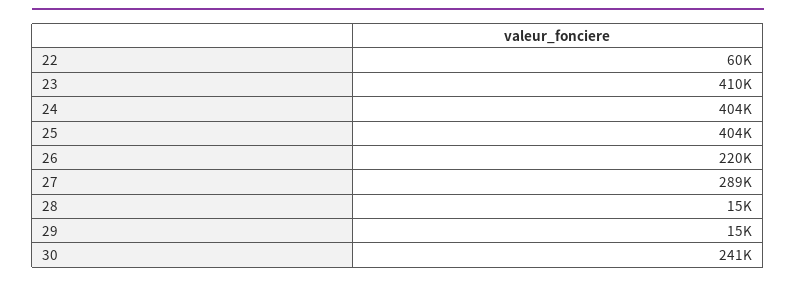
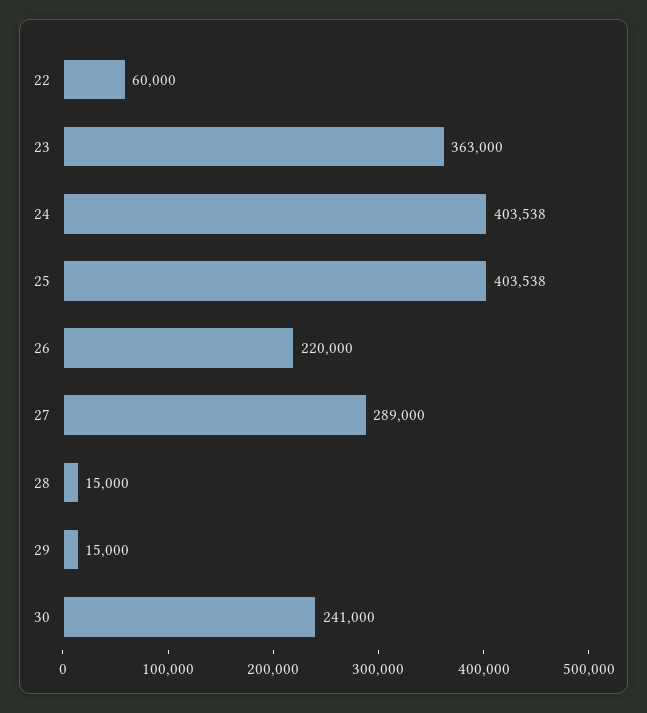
23: 410000 -> 363000

